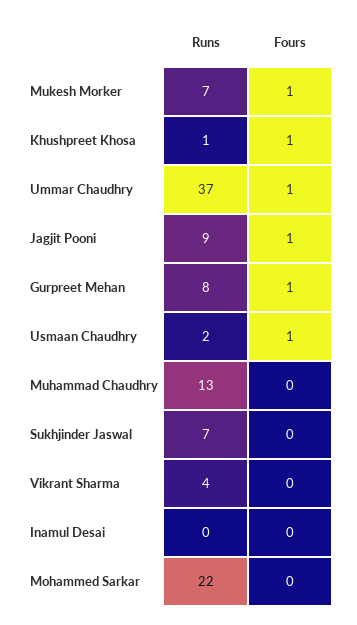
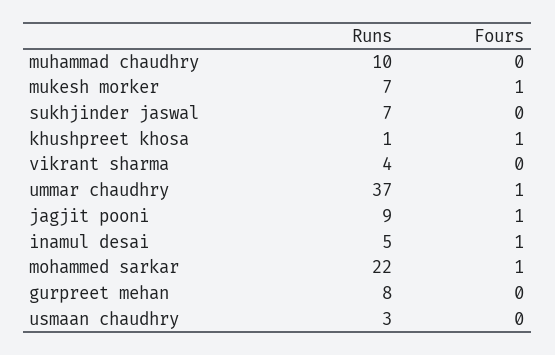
Fours, Gurpreet Mehan: 1 -> 0
Runs, Usmaan Chaudhry: 2 -> 3
Fours, Usmaan Chaudhry: 1 -> 0
Runs, Muhammad Chaudhry: 13 -> 10
Runs, Inamul Desai: 0 -> 5
Fours, Inamul Desai: 0 -> 1
Fours, Mohammed Sarkar: 0 -> 1

